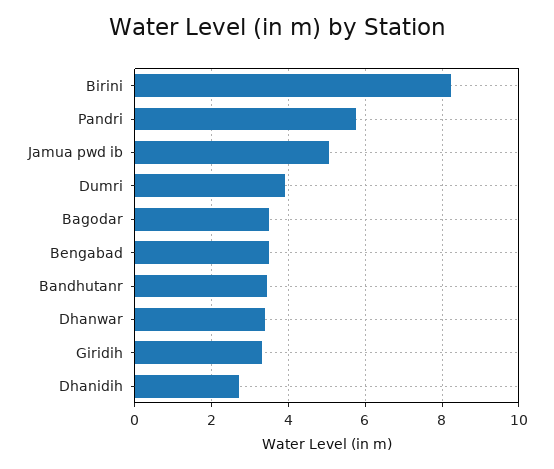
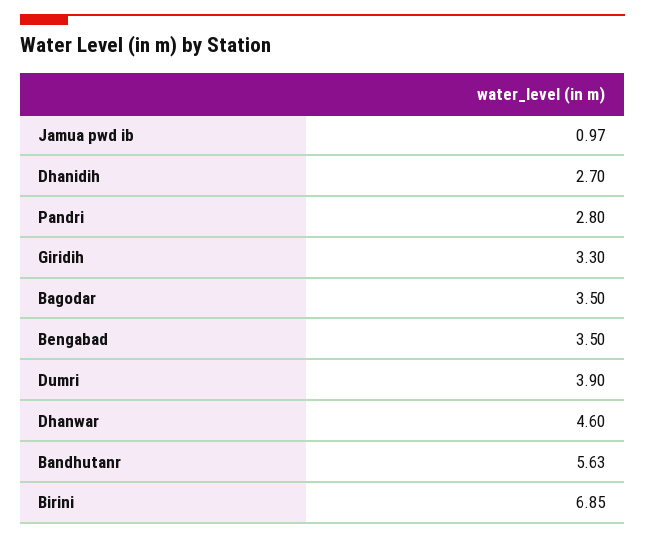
Birini: 8.2 -> 6.85
Pandri: 5.8 -> 2.8
Jamua pwd ib: 5 -> 0.97
Bandhutanr: 3.4 -> 5.63
Dhanwar: 3.4 -> 4.6

